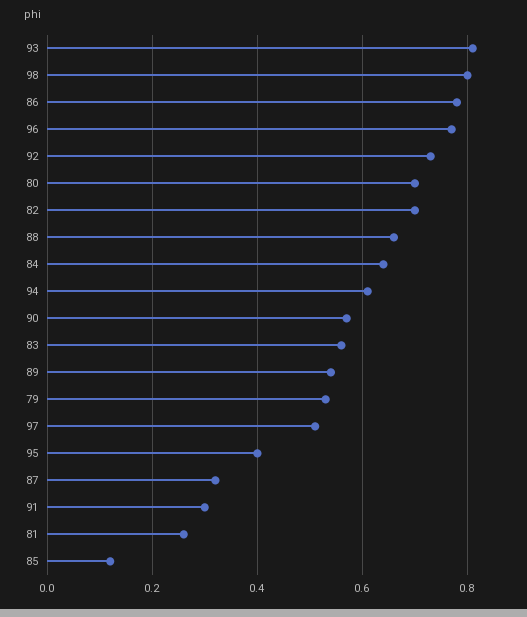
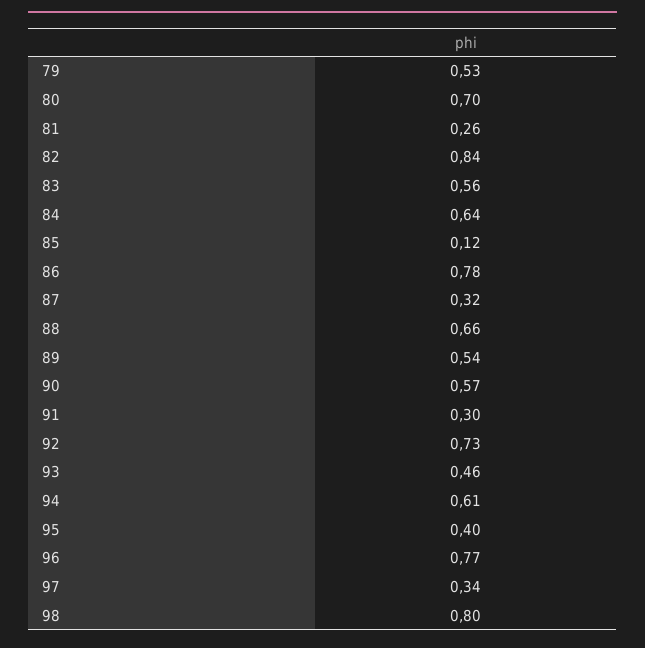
93: 0.8 -> 0.46
82: 0.7 -> 0.84
97: 0.5 -> 0.34

